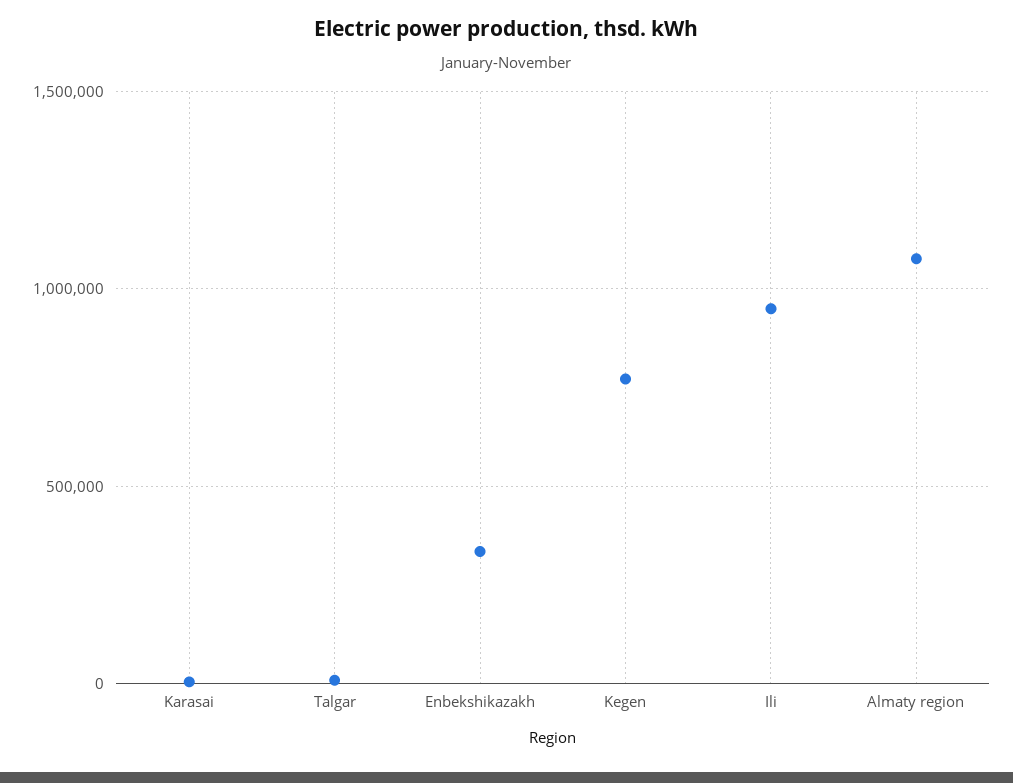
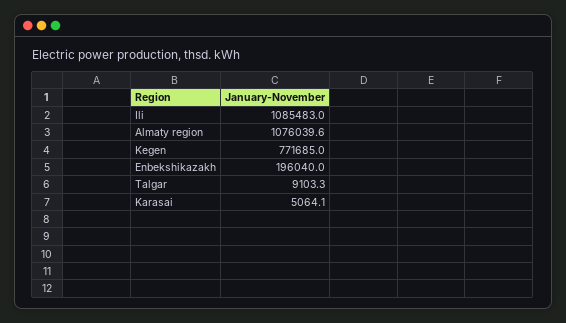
Enbekshikazakh: 350000 -> 196040
Ili: 950000 -> 1085483

